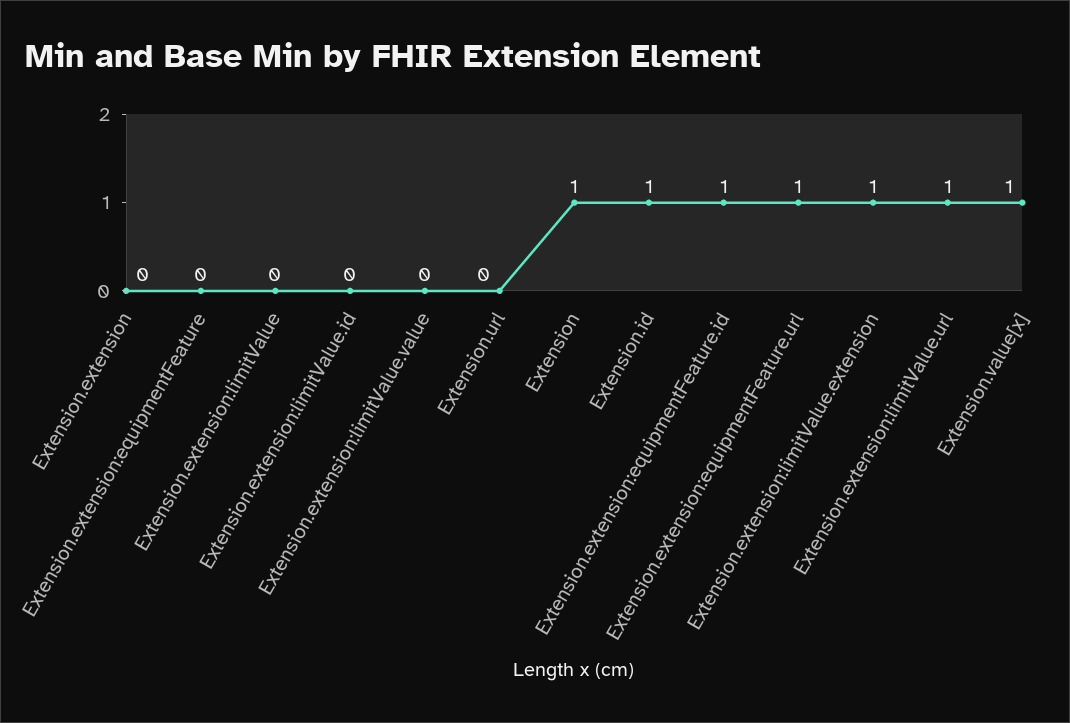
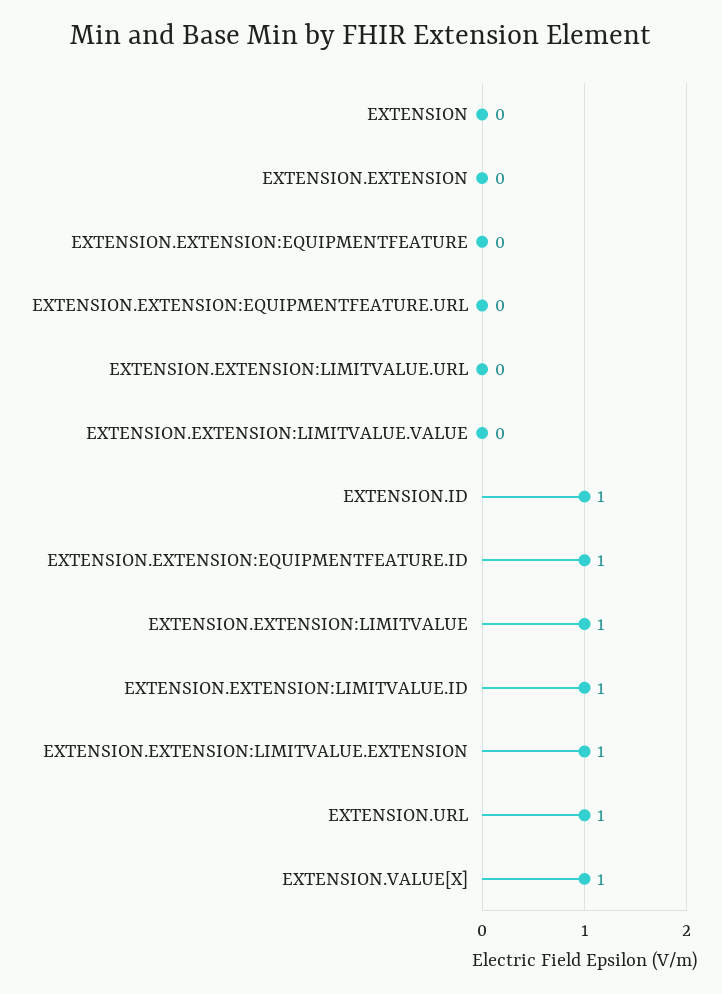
Extension.extension:limitValue: 0 -> 1
Extension.extension:limitValue.id: 0 -> 1
Extension.url: 0 -> 1
Extension: 1 -> 0
Extension.extension:equipmentFeature.url: 1 -> 0
Extension.extension:limitValue.url: 1 -> 0

